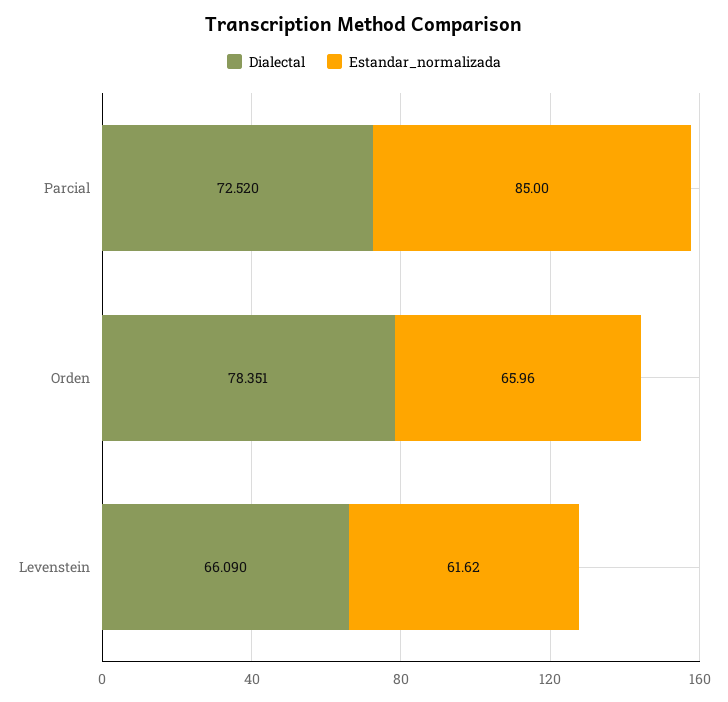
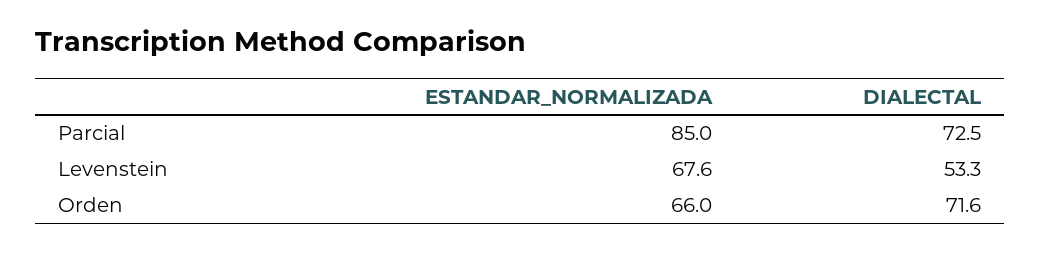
Dialectal, Orden: 78.351 -> 71.6
Dialectal, Levenstein: 66.09 -> 53.3
Estandar_normalizada, Levenstein: 61.62 -> 67.6

